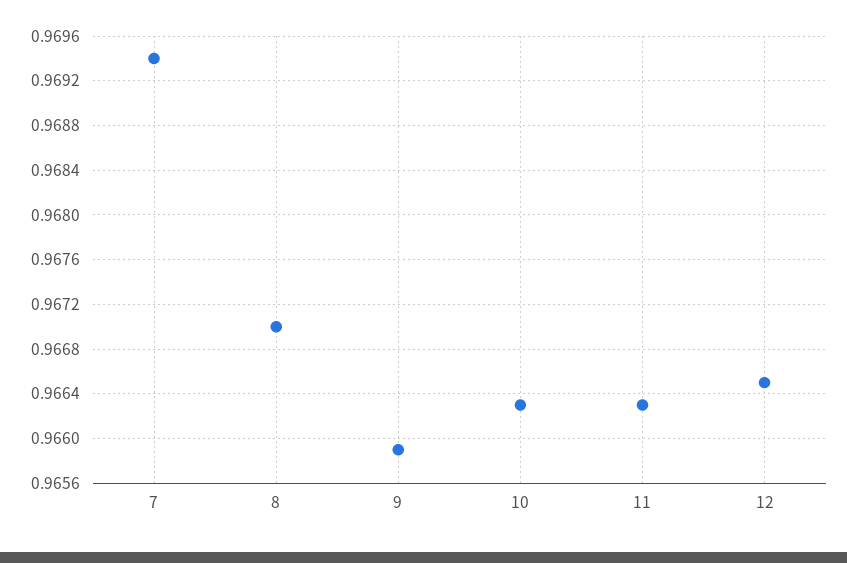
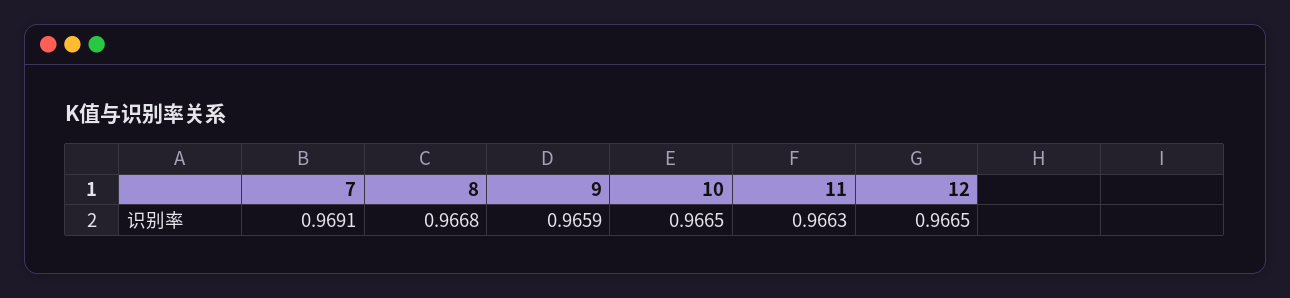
7: 0.9694 -> 0.9691
8: 0.967 -> 0.9668
10: 0.9663 -> 0.9665

